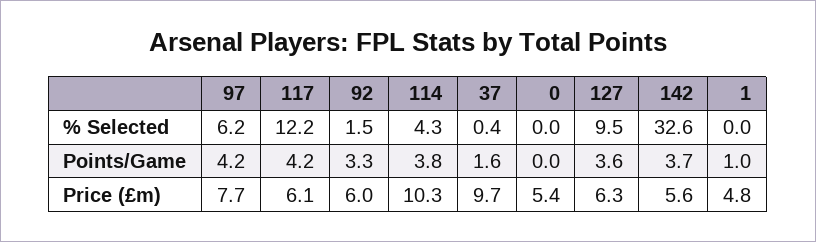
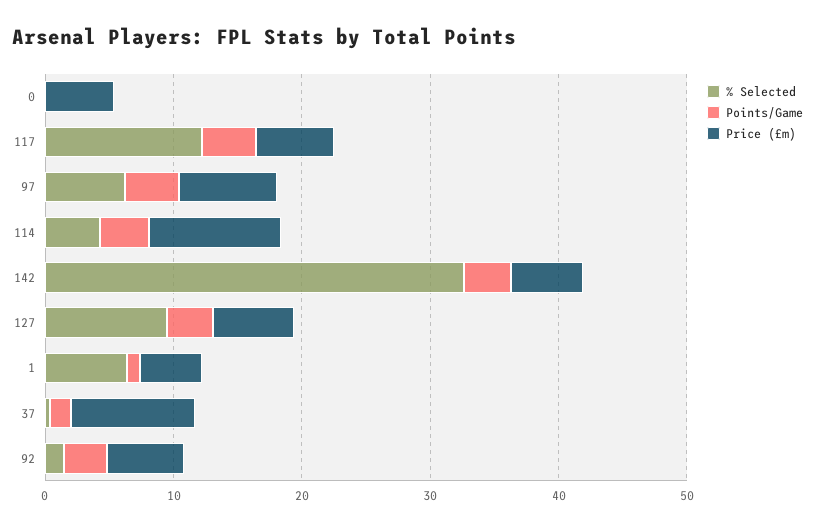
% Selected, 1: 0 -> 6

